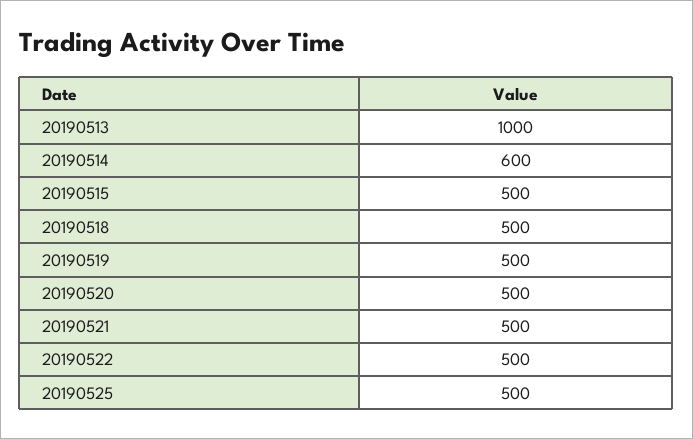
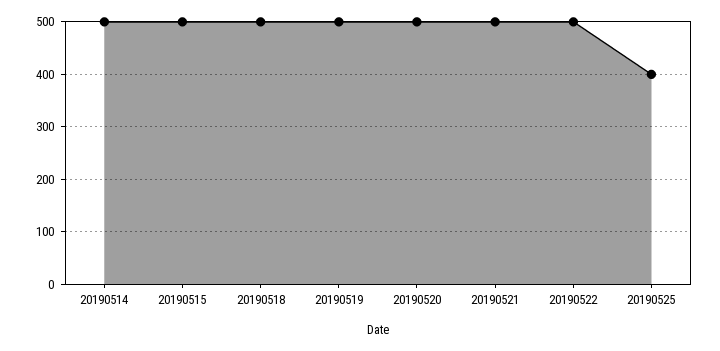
20190513: 1000 -> none
20190514: 600 -> 500
20190525: 500 -> 400

